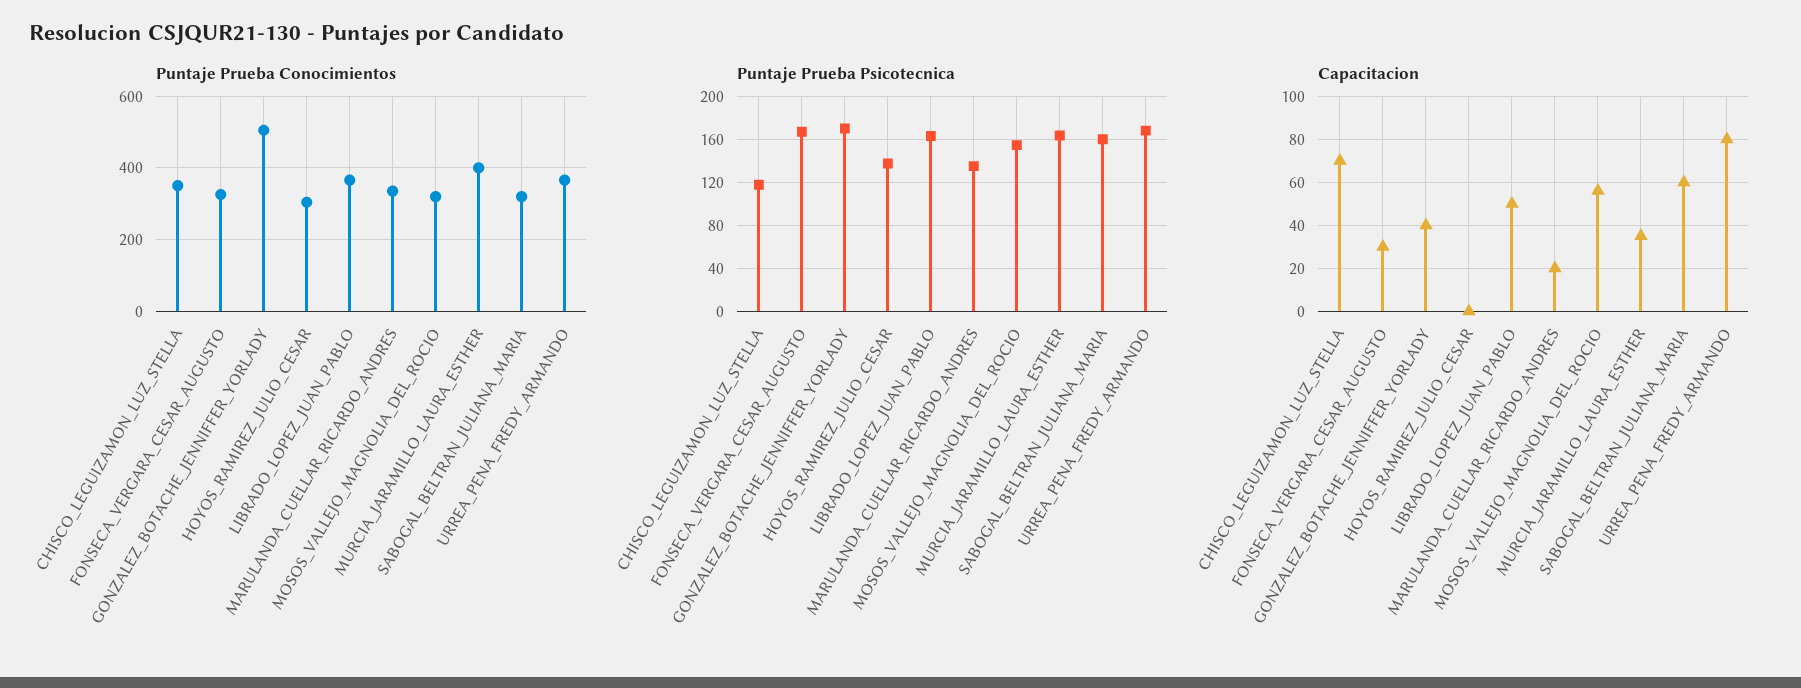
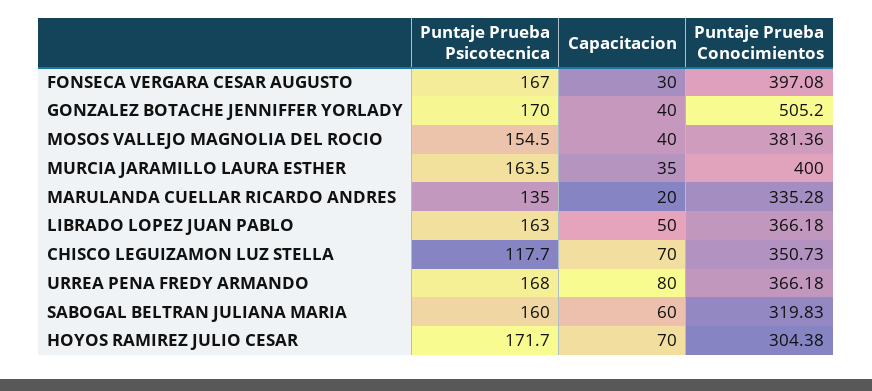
Puntaje Prueba Conocimientos, FONSECA_VERGARA_CESAR_AUGUSTO: 320 -> 397.08
Puntaje Prueba Conocimientos, MOSOS_VALLEJO_MAGNOLIA_DEL_ROCIO: 320 -> 381.36
Puntaje Prueba Psicotecnica, HOYOS_RAMIREZ_JULIO_CESAR: 140 -> 171.7
Capacitacion, HOYOS_RAMIREZ_JULIO_CESAR: 0 -> 70
Capacitacion, MOSOS_VALLEJO_MAGNOLIA_DEL_ROCIO: 55 -> 40

